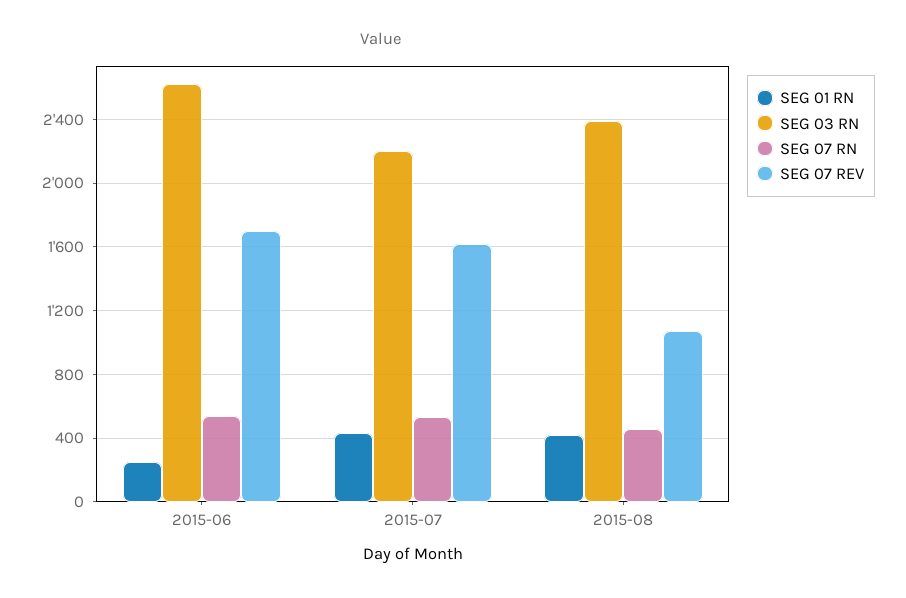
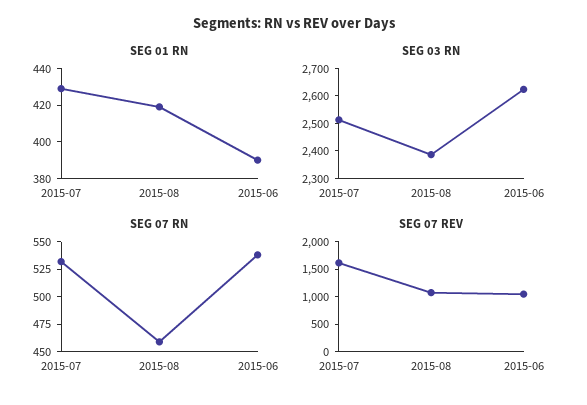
SEG 01 RN, 2015-06: 250 -> 390
SEG 07 REV, 2015-06: 1700 -> 1000
SEG 03 RN, 2015-07: 2200 -> 2500

